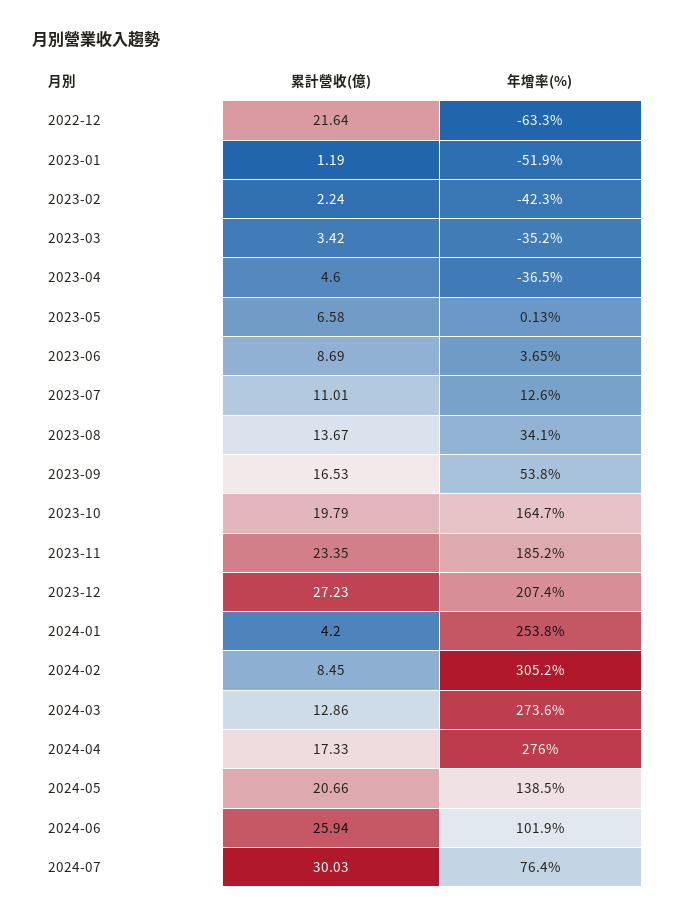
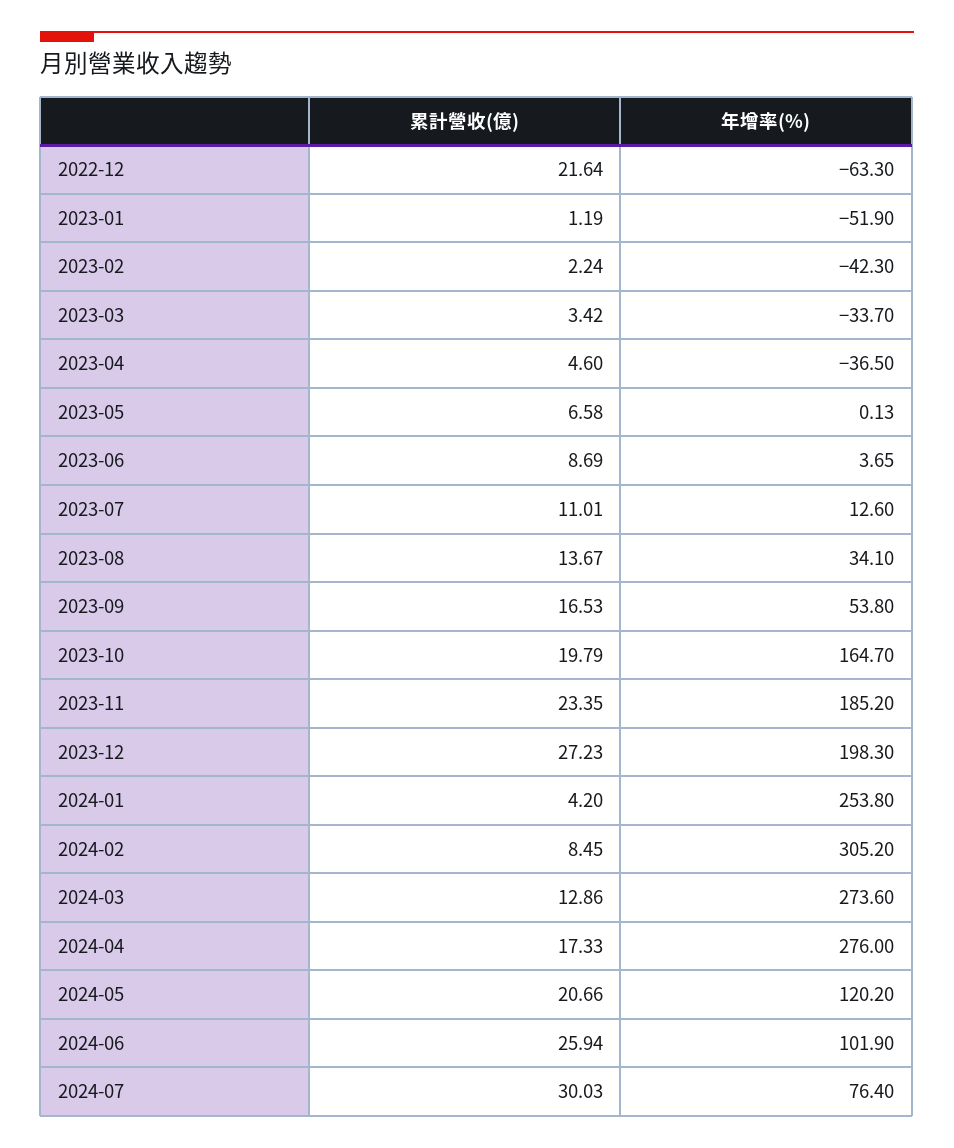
年增率(%), 2023-03: -35.2 -> -33.7
年增率(%), 2023-12: 207.4 -> 198.3
年增率(%), 2024-05: 138.5 -> 120.2

